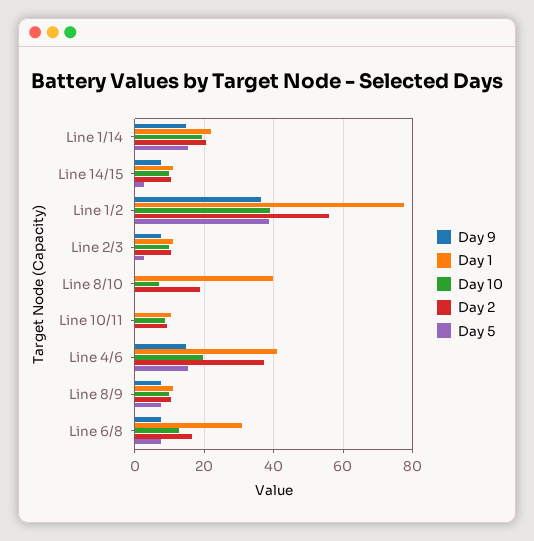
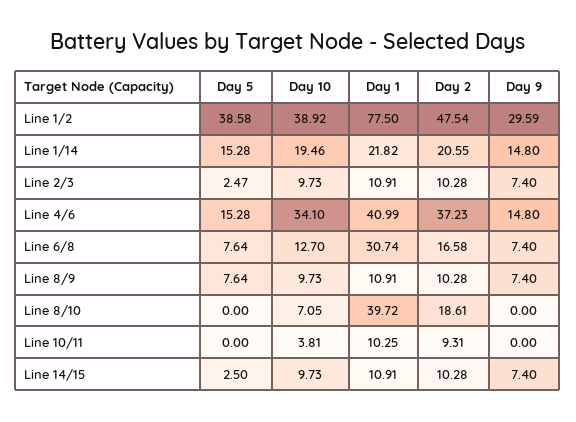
Day 9, Line 1/2: 36 -> 29.59
Day 2, Line 1/2: 56 -> 47.54
Day 10, Line 10/11: 8 -> 3.81
Day 10, Line 4/6: 20 -> 34.1

